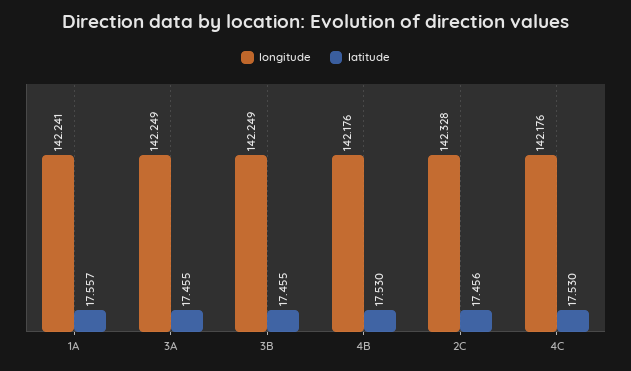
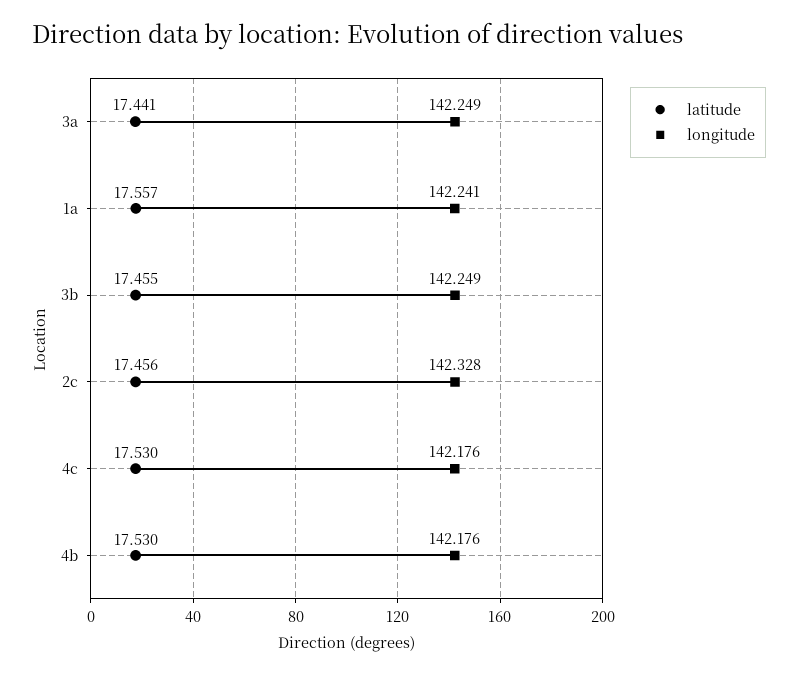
latitude, 3A: 17.455 -> 17.441

